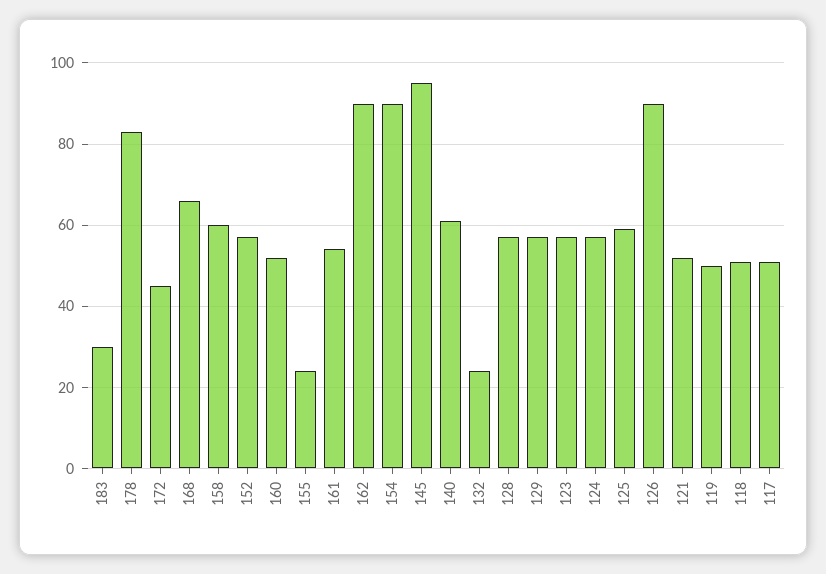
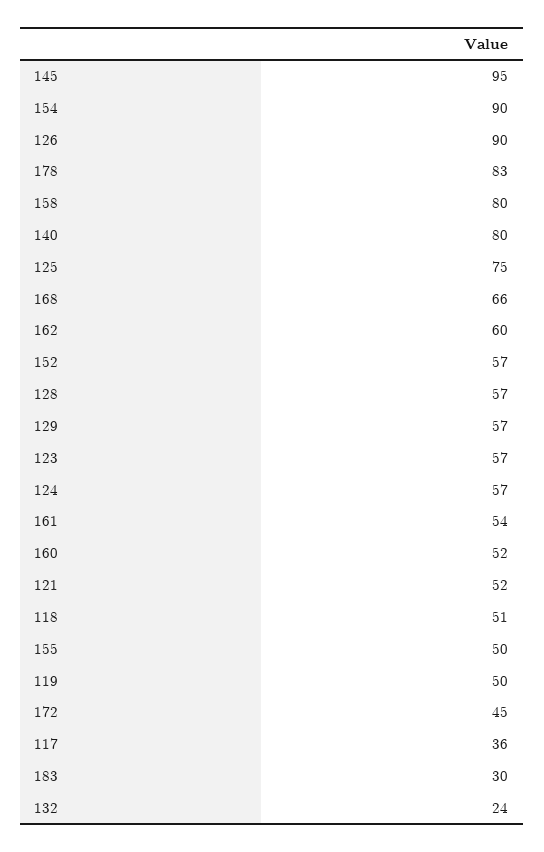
158: 60 -> 80
155: 25 -> 50
162: 90 -> 60
140: 60 -> 80
125: 60 -> 75
117: 50 -> 36

